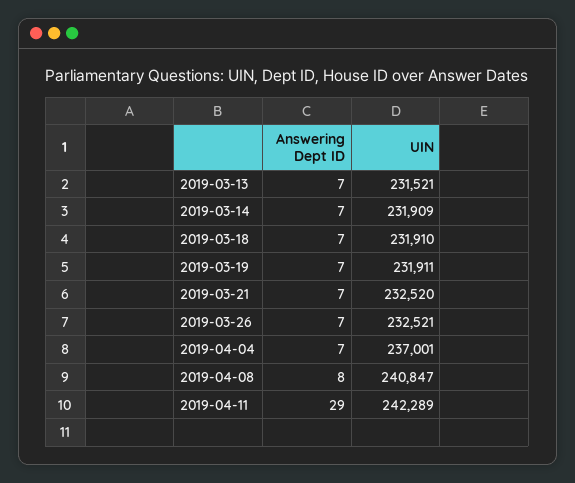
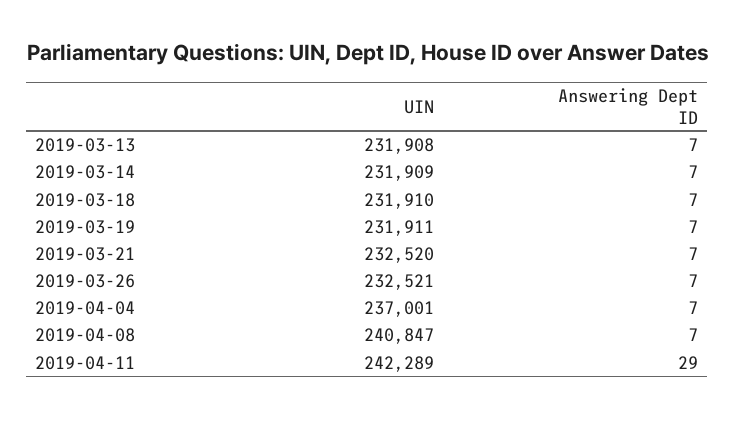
UIN, 2019-03-13: 231521 -> 231908
Answering Dept ID, 2019-04-08: 8 -> 7

